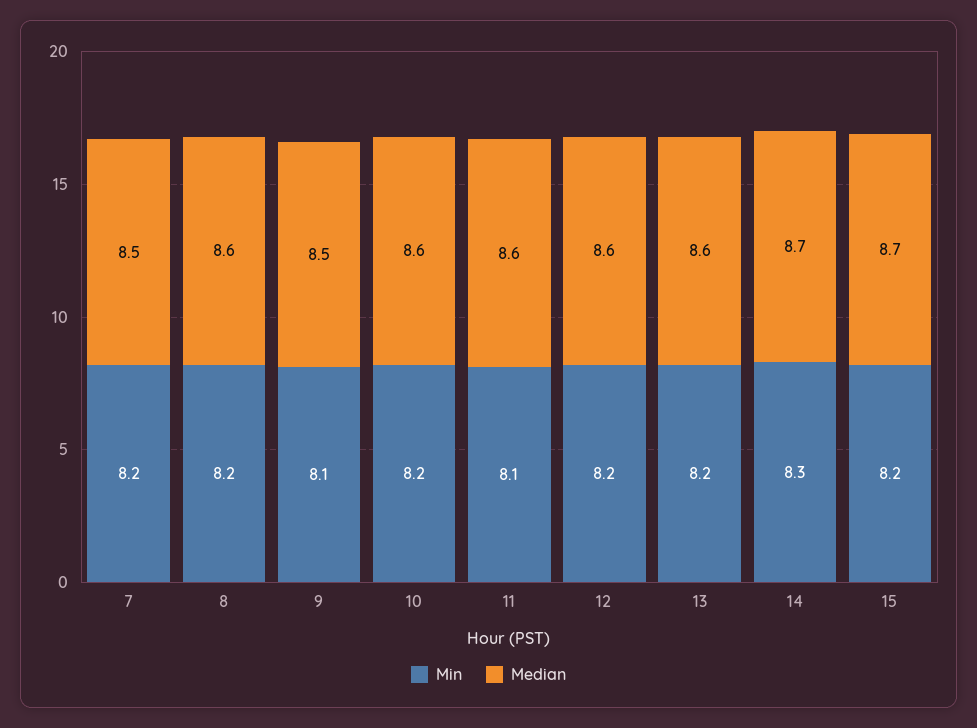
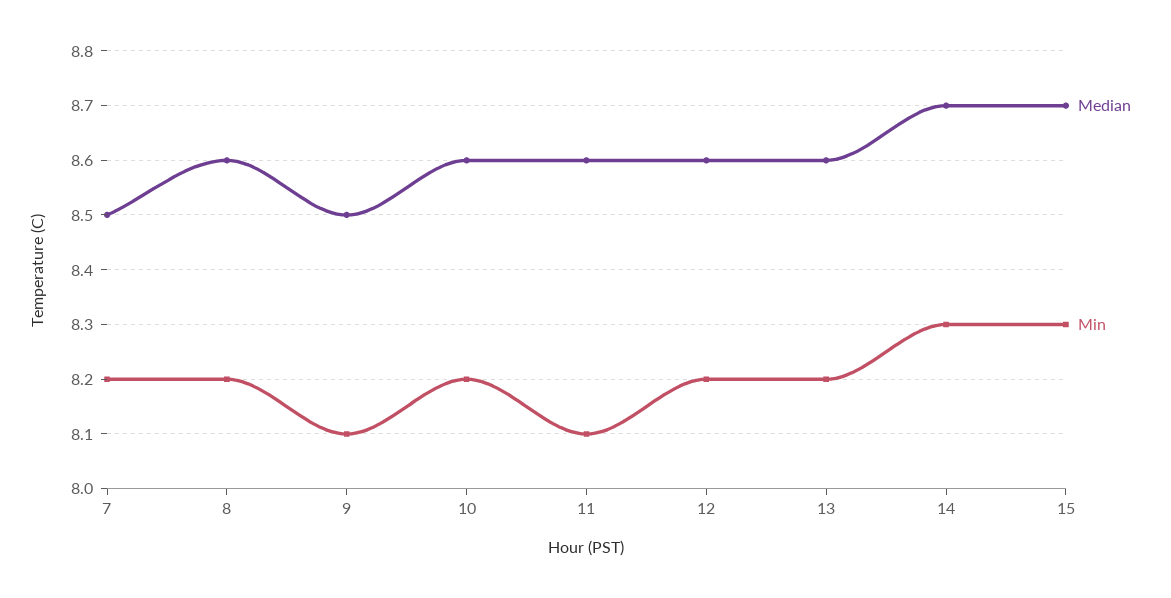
Min, 15: 8.2 -> 8.3

